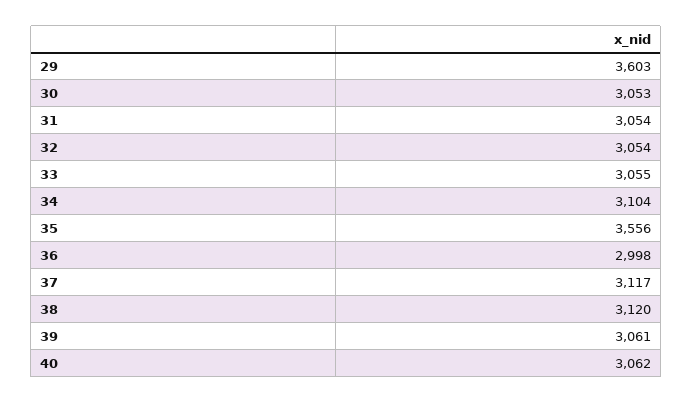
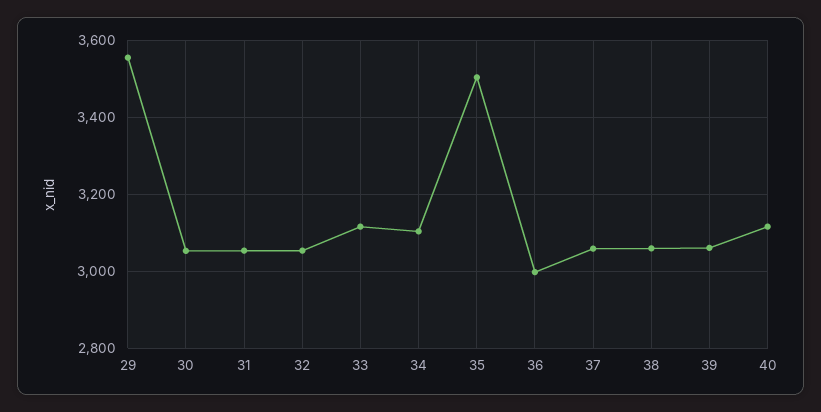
29: 3603 -> 3560
33: 3055 -> 3120
35: 3556 -> 3500
37: 3117 -> 3060
38: 3120 -> 3060
40: 3062 -> 3120

